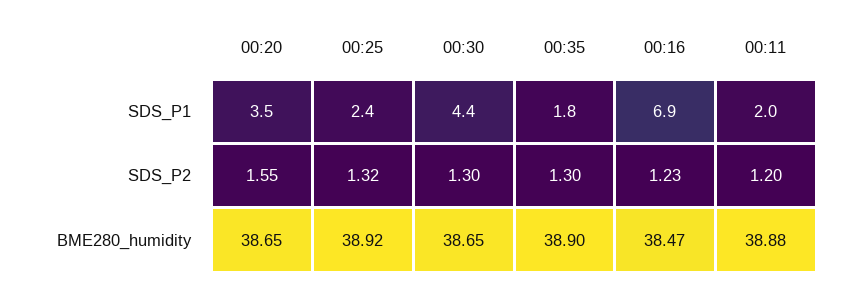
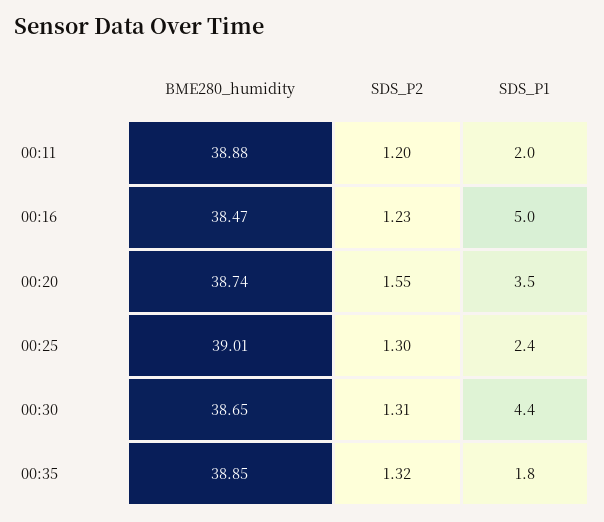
00:16, SDS_P1: 6.9 -> 5
00:25, SDS_P2: 1.32 -> 1.3
00:30, SDS_P2: 1.3 -> 1.31
00:35, SDS_P2: 1.3 -> 1.32
00:20, BME280_humidity: 38.65 -> 38.74
00:25, BME280_humidity: 38.92 -> 39.01
00:35, BME280_humidity: 38.9 -> 38.85

